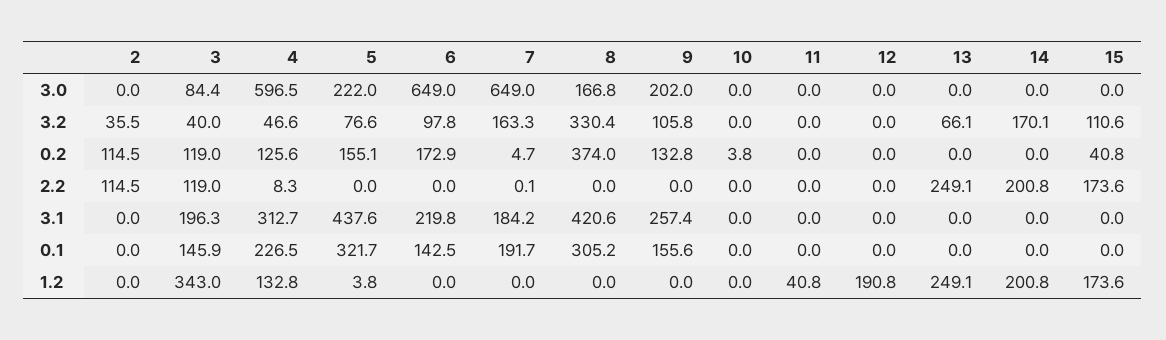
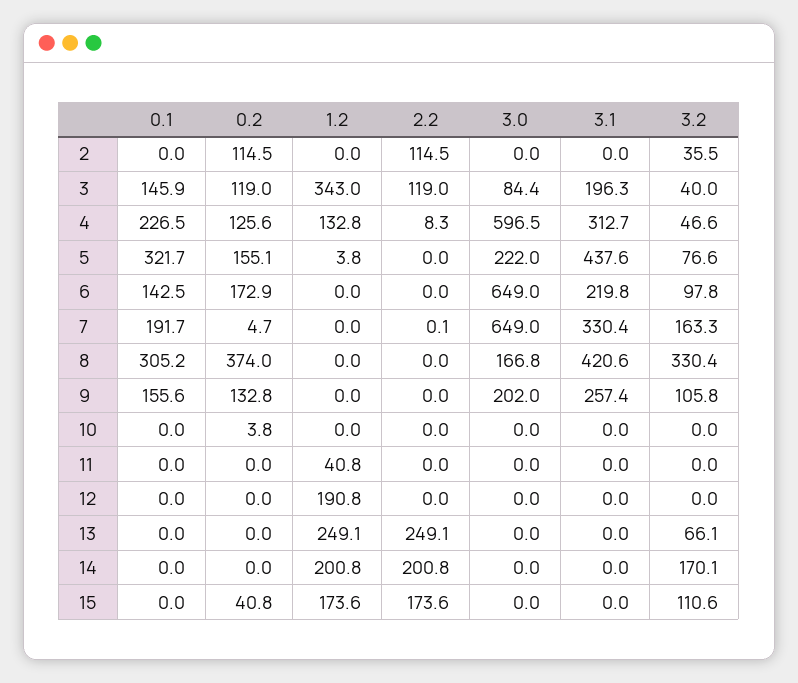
7, 3.1: 184.2 -> 330.4

